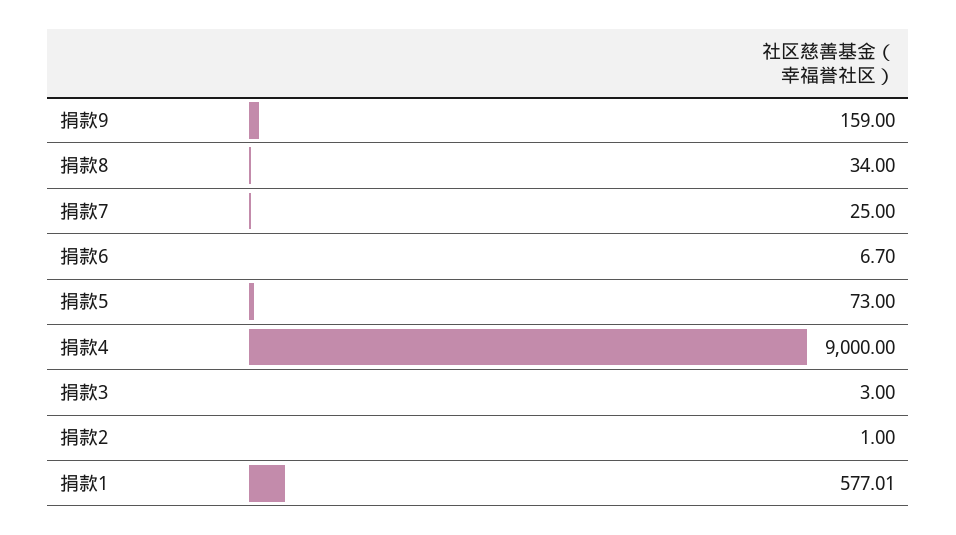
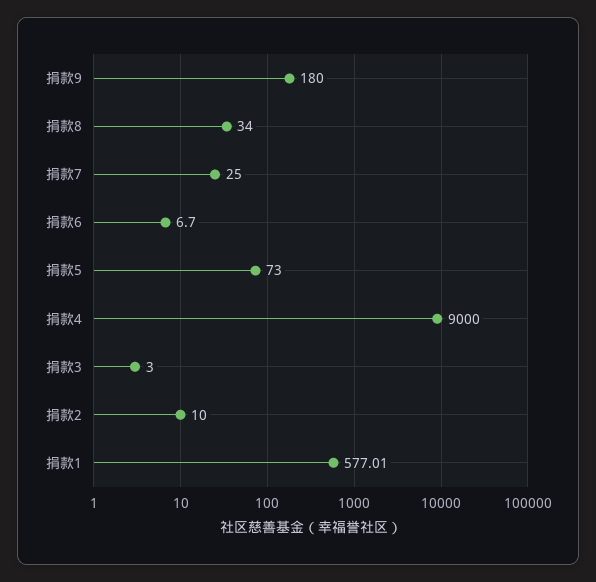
捐款9: 159 -> 180
捐款2: 1 -> 10

